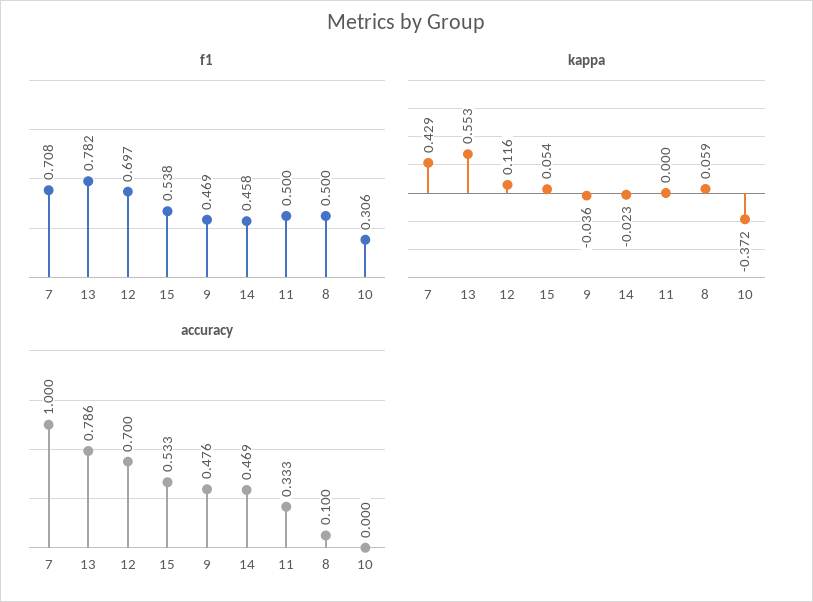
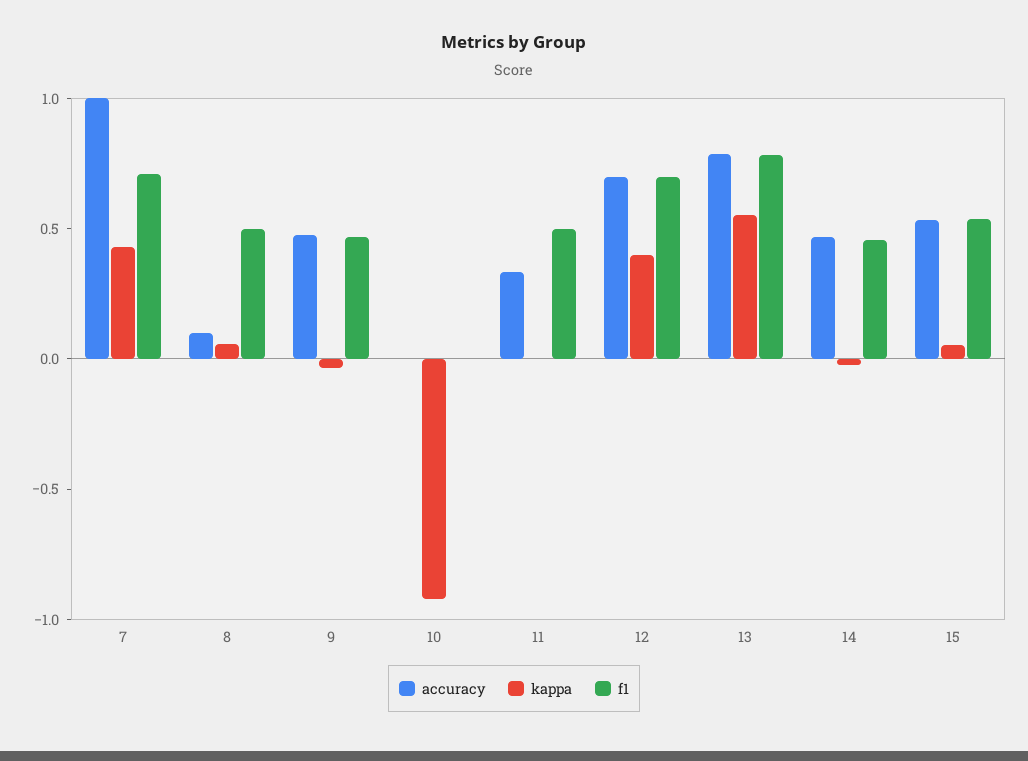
f1, 10: 0.306 -> 0
kappa, 12: 0.116 -> 0.4
kappa, 10: -0.372 -> -0.9

